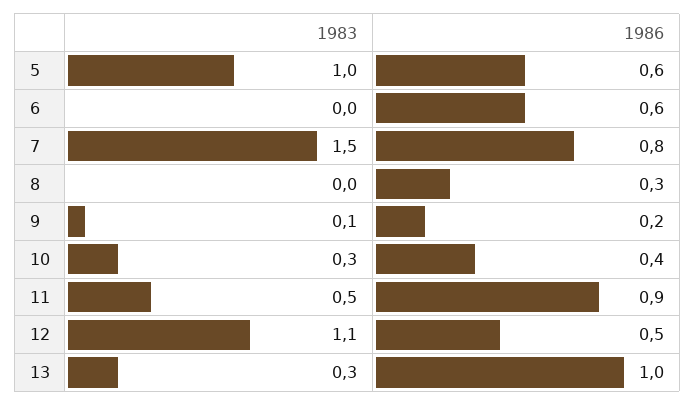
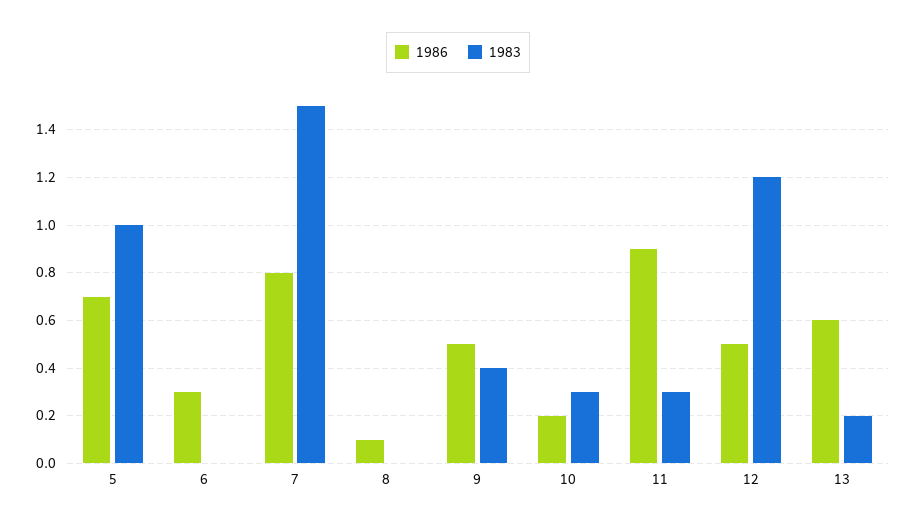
1986, 5: 0.6 -> 0.7
1986, 6: 0.6 -> 0.3
1986, 8: 0.3 -> 0.1
1983, 9: 0.1 -> 0.4
1986, 9: 0.2 -> 0.5
1986, 10: 0.4 -> 0.2
1983, 11: 0.5 -> 0.3
1983, 12: 1.1 -> 1.2
1983, 13: 0.3 -> 0.2
1986, 13: 1 -> 0.6

